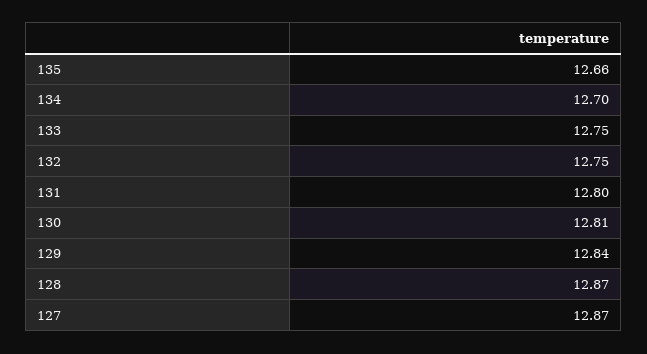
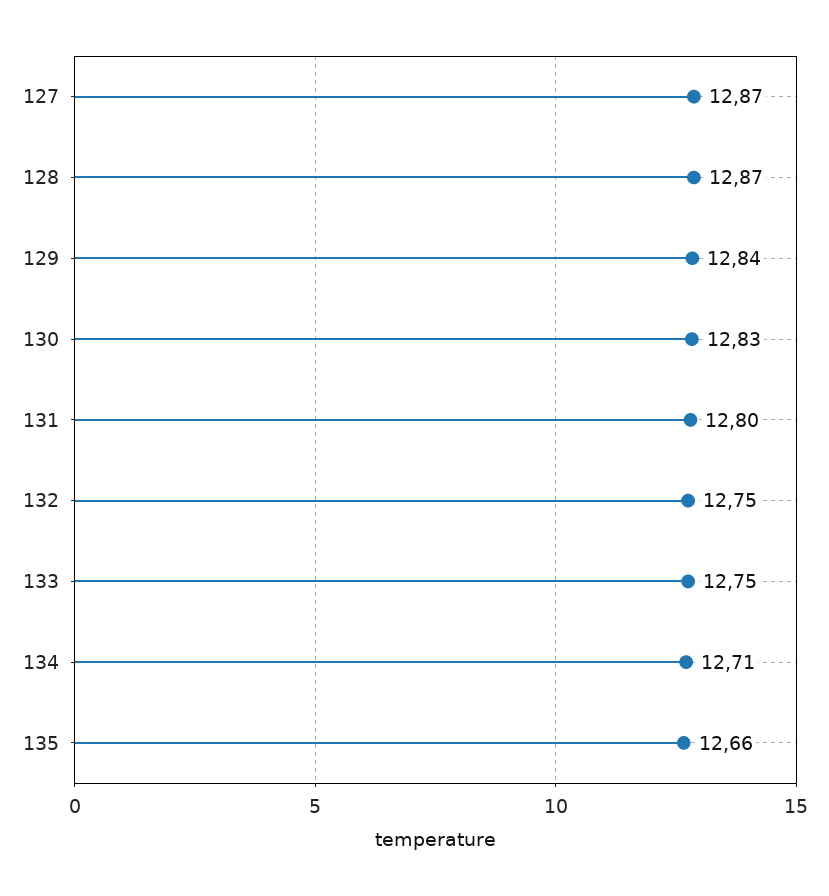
134: 12.7 -> 12.71
130: 12.81 -> 12.83

